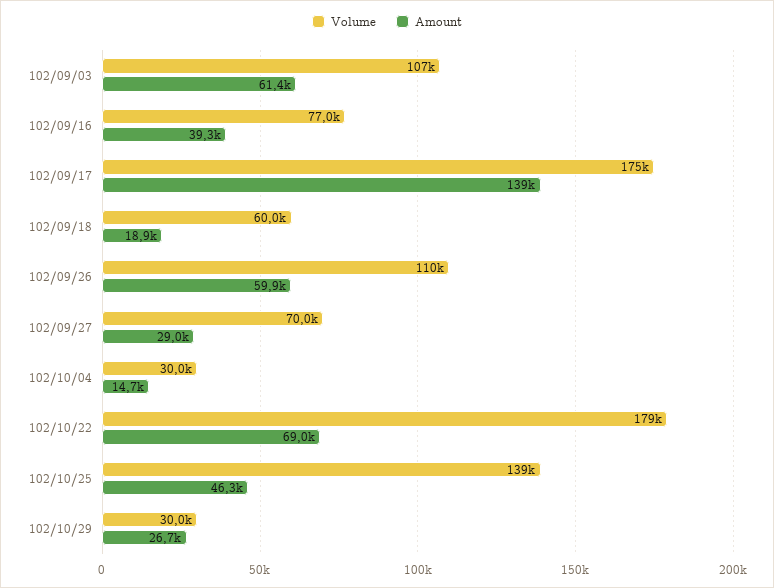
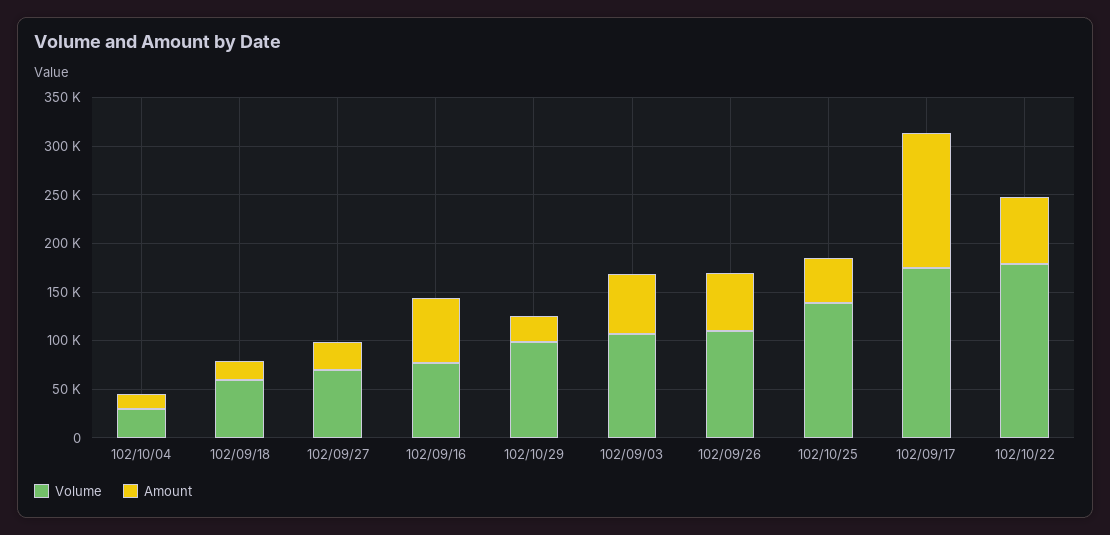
Amount, 102/09/16: 39300 -> 70000
Volume, 102/10/29: 30000 -> 100000

